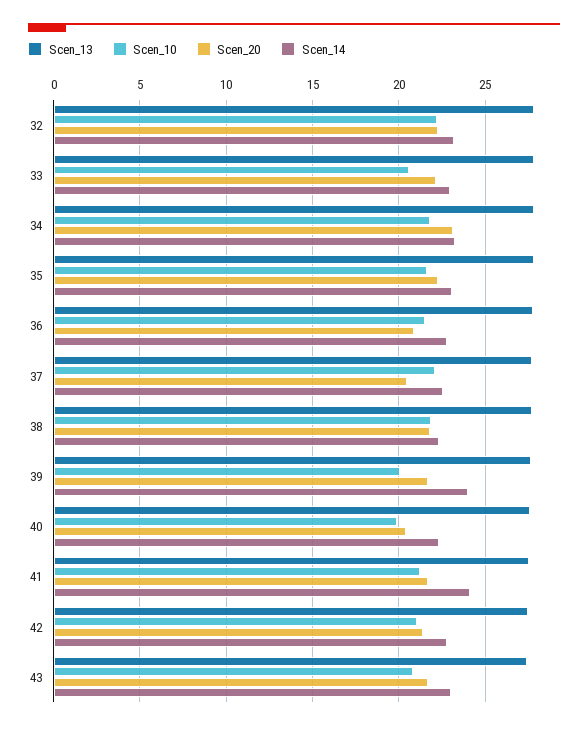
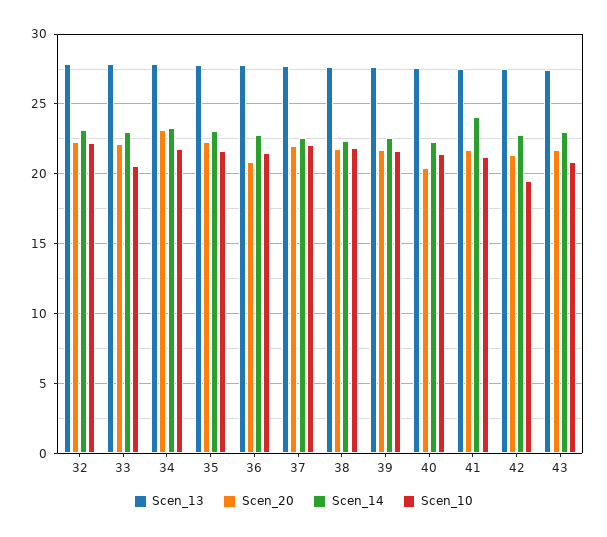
Scen_20, 37: 20.5 -> 22
Scen_10, 39: 20 -> 21.5
Scen_14, 39: 24 -> 22.5
Scen_10, 40: 20 -> 21.5
Scen_10, 42: 21 -> 19.5

